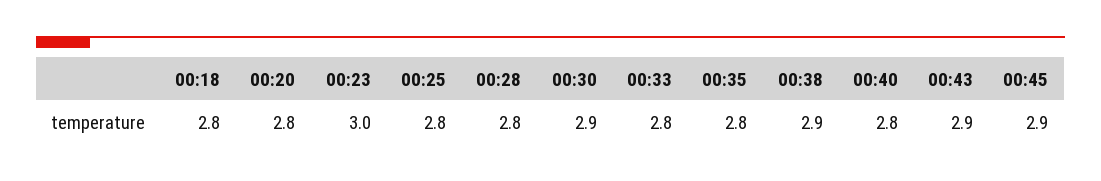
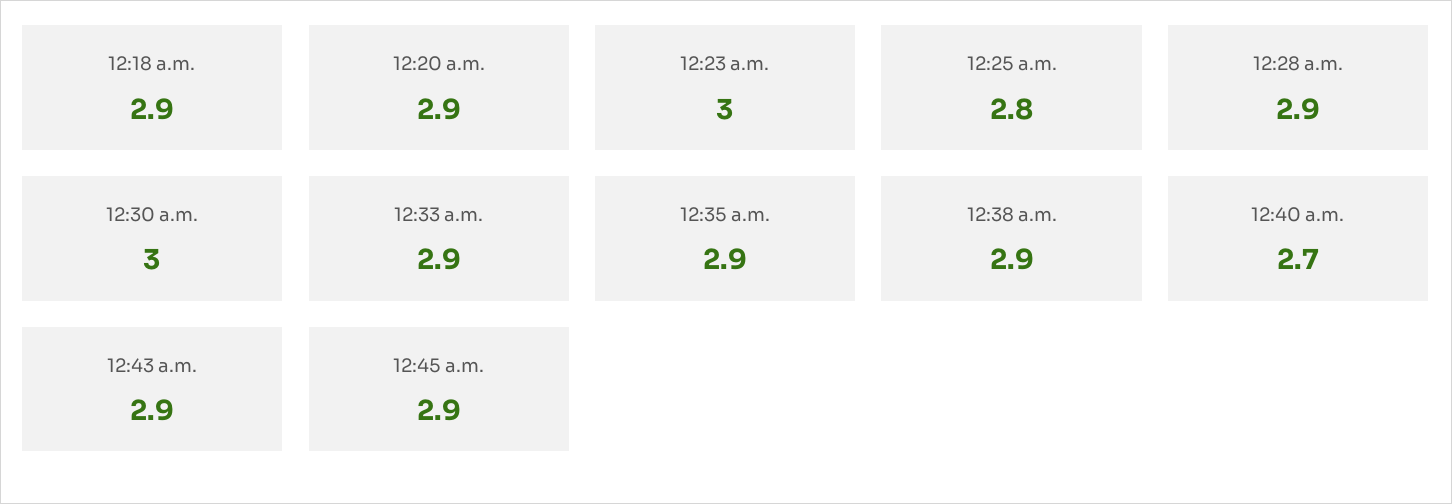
00:18: 2.8 -> 2.9
00:20: 2.8 -> 2.9
00:28: 2.8 -> 2.9
00:30: 2.9 -> 3
00:33: 2.8 -> 2.9
00:35: 2.8 -> 2.9
00:40: 2.8 -> 2.7

